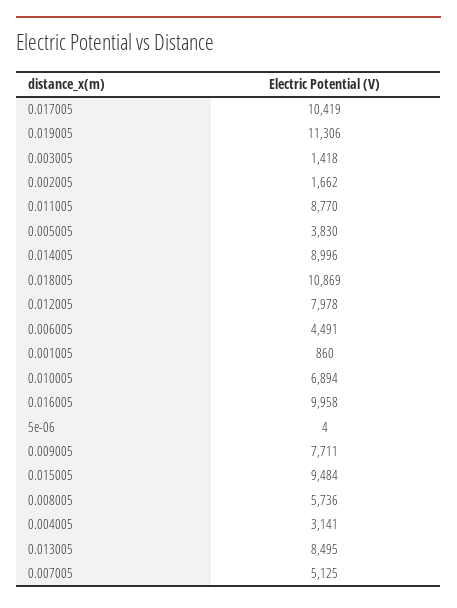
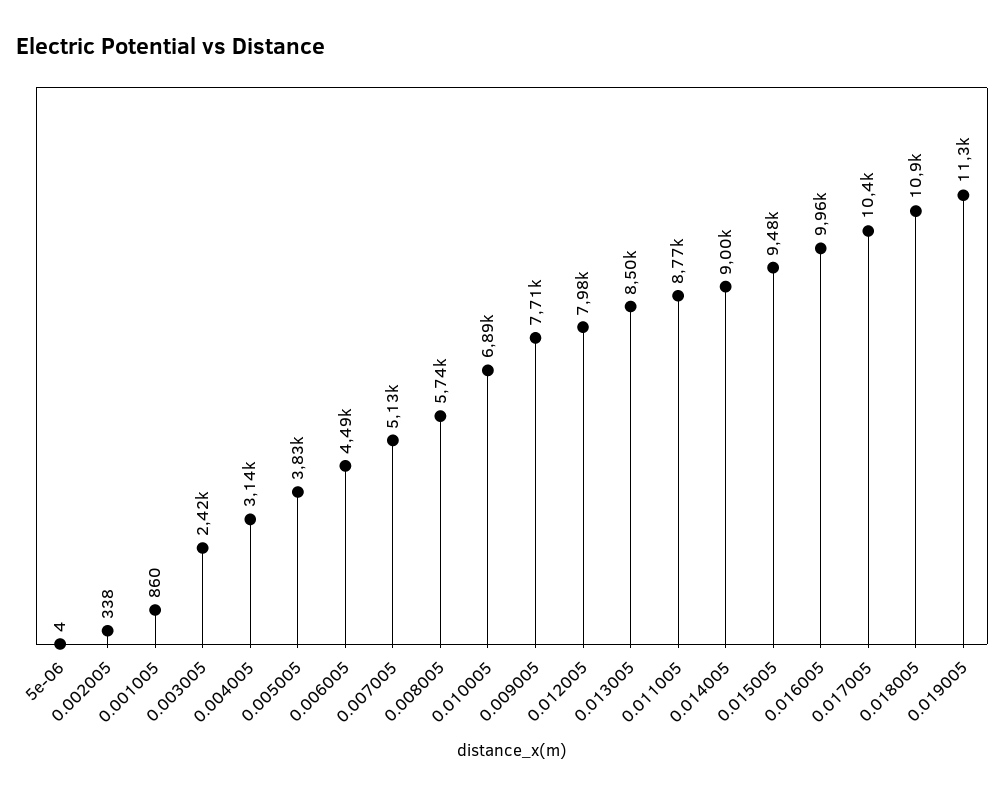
0.003005: 1418 -> 2420
0.002005: 1662 -> 338

